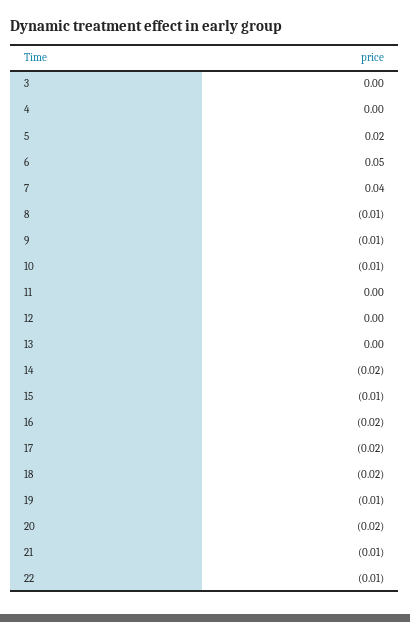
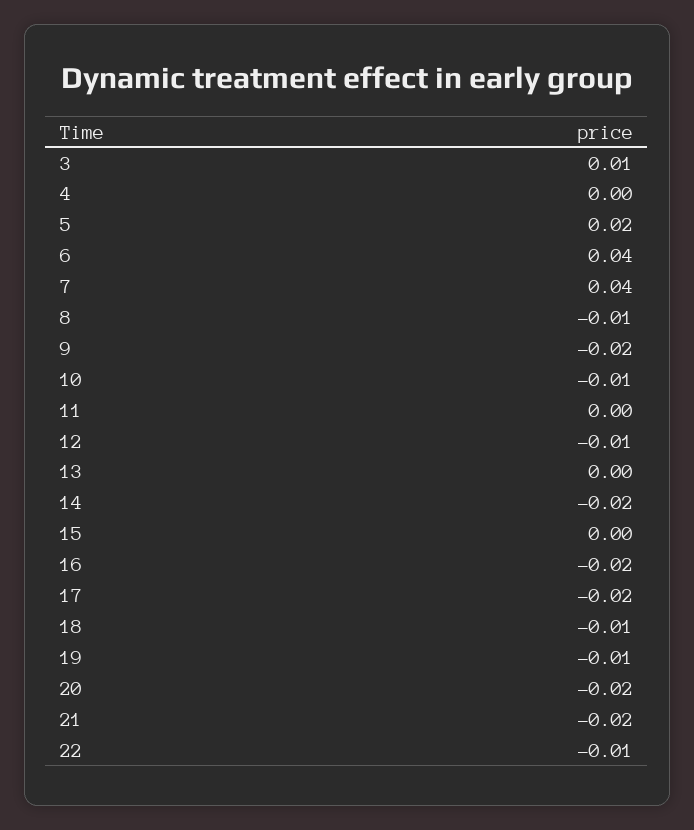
3: 0 -> 0.01
6: 0.05 -> 0.04
9: -0.01 -> -0.02
12: 0 -> -0.01
15: -0.01 -> 0
18: -0.02 -> -0.01
21: -0.01 -> -0.02

